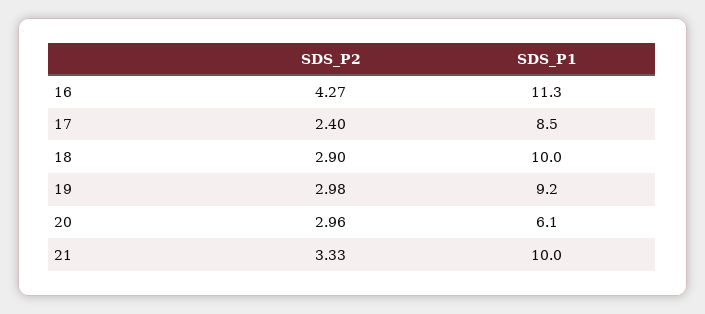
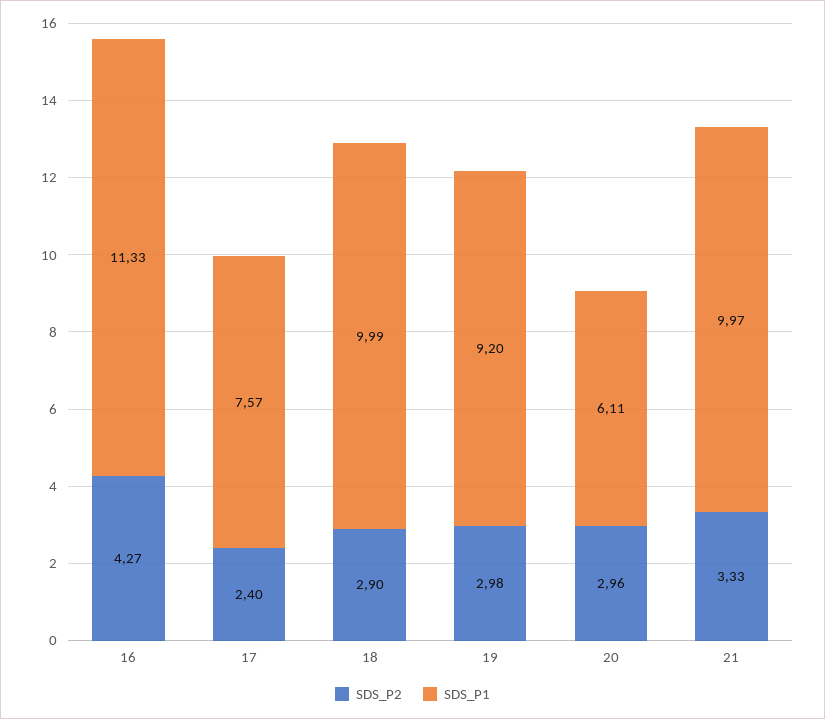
SDS_P1, 17: 8.5 -> 7.57

